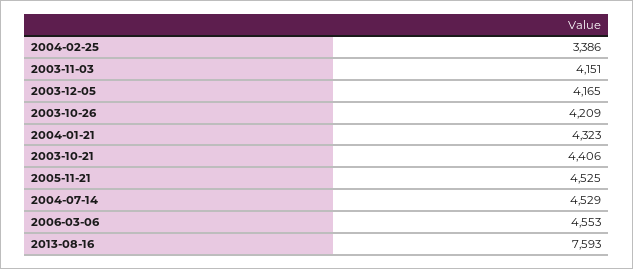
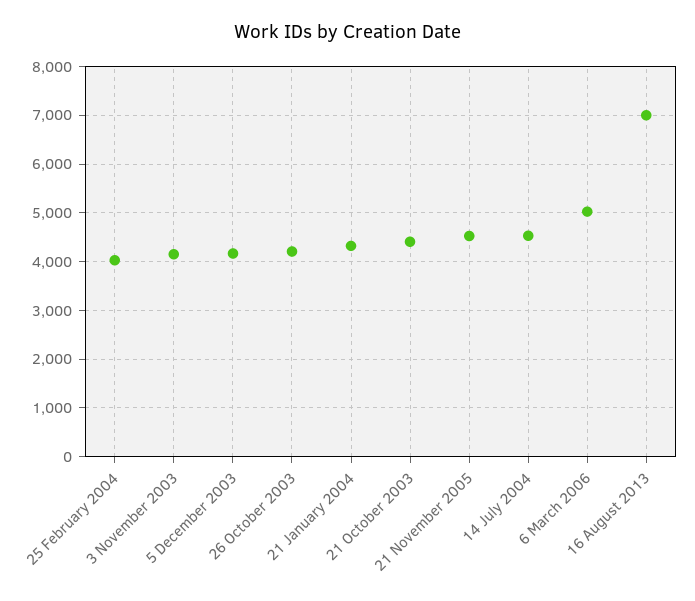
2004-02-25: 3386 -> 4000
2006-03-06: 4553 -> 5000
2013-08-16: 7593 -> 7000

